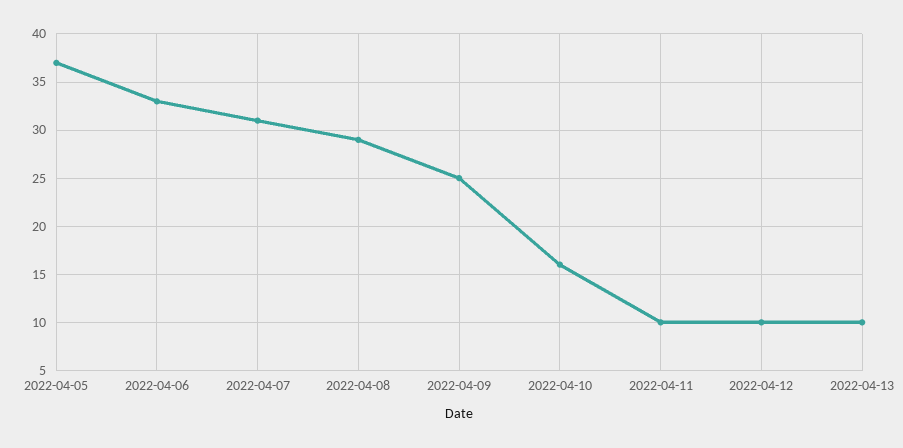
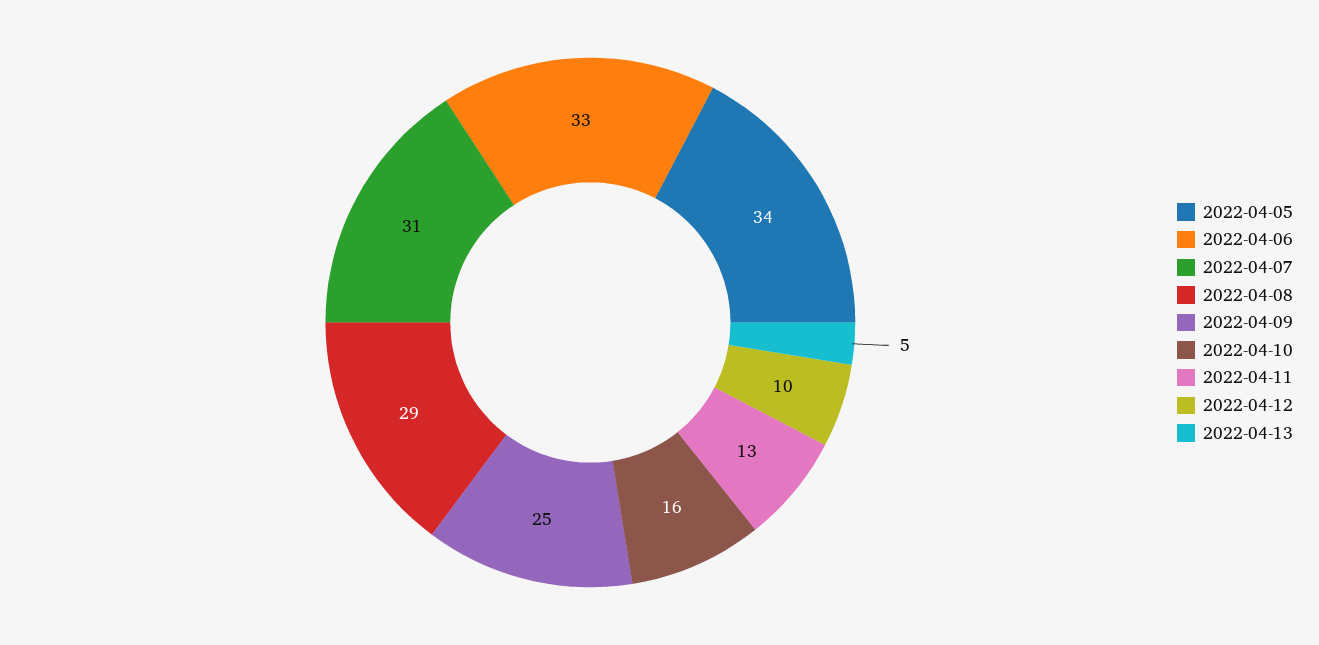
2022-04-05: 37 -> 34
2022-04-11: 10 -> 13
2022-04-13: 10 -> 5

